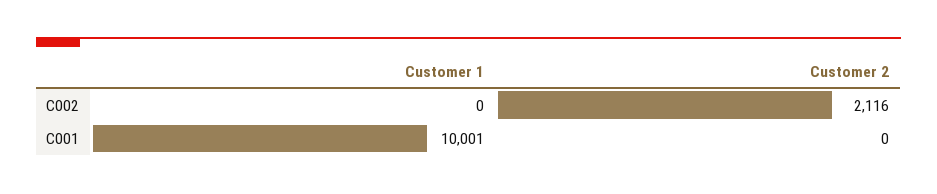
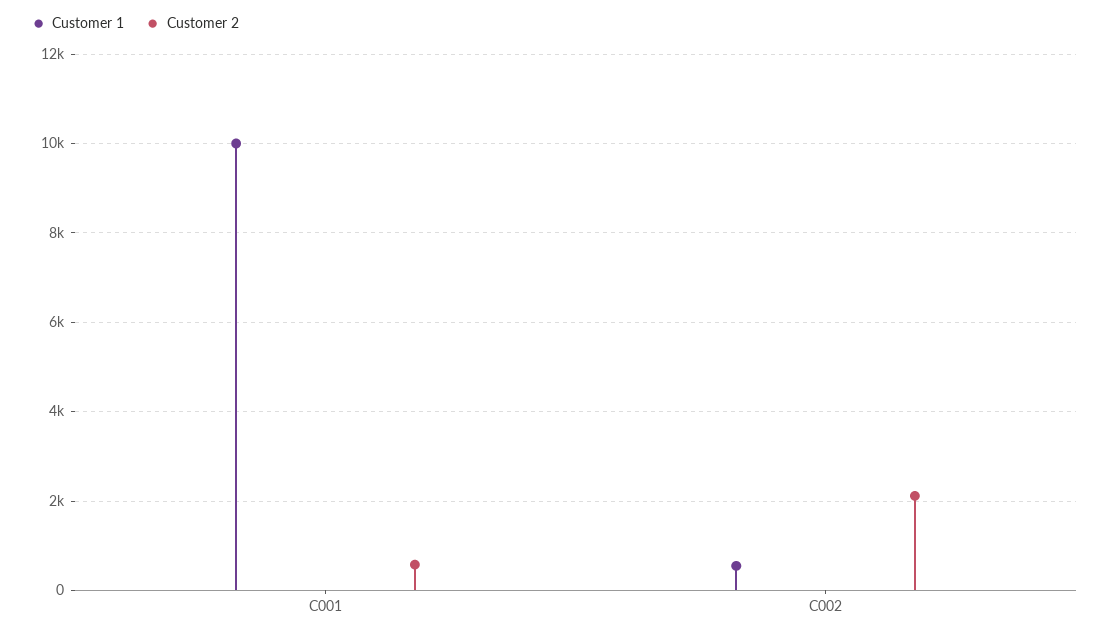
Customer 1, C002: 0 -> 600
Customer 2, C001: 0 -> 600

